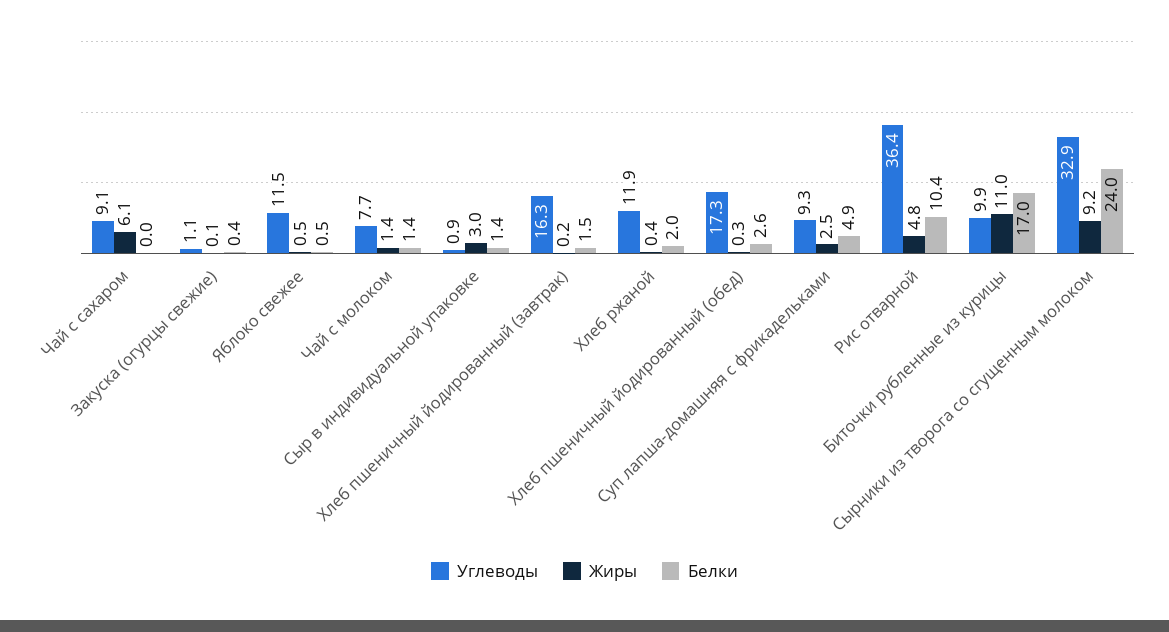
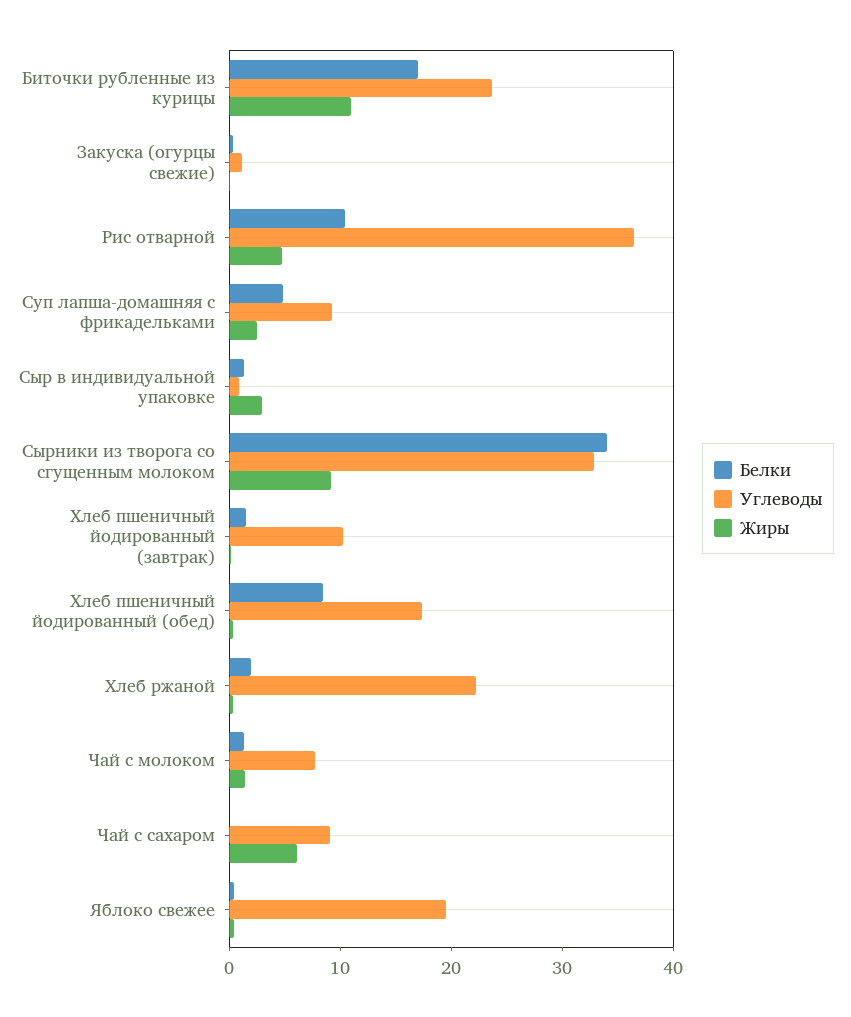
Углеводы, Яблоко свежее: 11.5 -> 20
Углеводы, Хлеб пшеничный йодированный (завтрак): 16.3 -> 10
Углеводы, Хлеб ржаной: 11.9 -> 22
Белки, Хлеб пшеничный йодированный (обед): 2.6 -> 8
Углеводы, Биточки рубленные из курицы: 9.9 -> 24
Белки, Сырники из творога со сгущенным молоком: 24 -> 34

